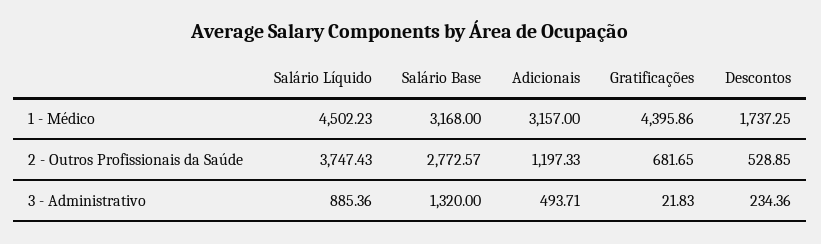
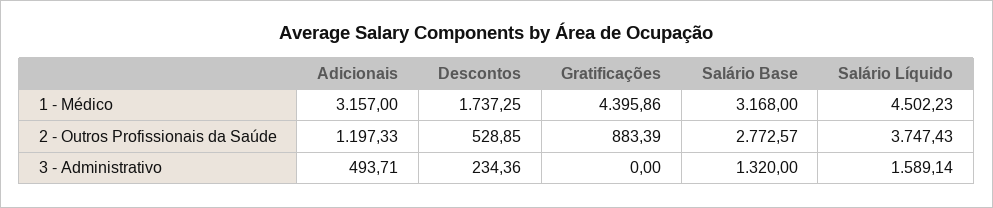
Gratificações, 2 - Outros Profissionais da Saúde: 681.65 -> 883.39
Salário Líquido, 3 - Administrativo: 885.36 -> 1589.14
Gratificações, 3 - Administrativo: 21.83 -> 0

